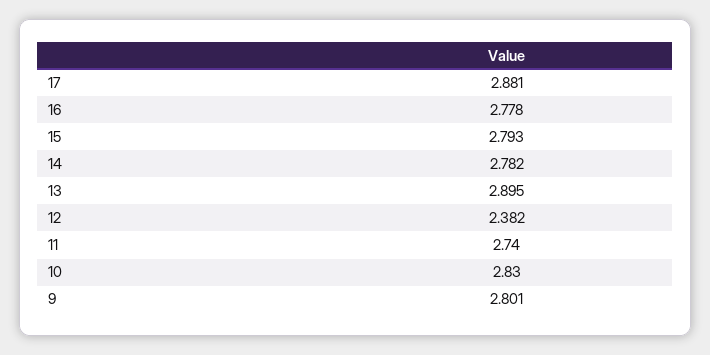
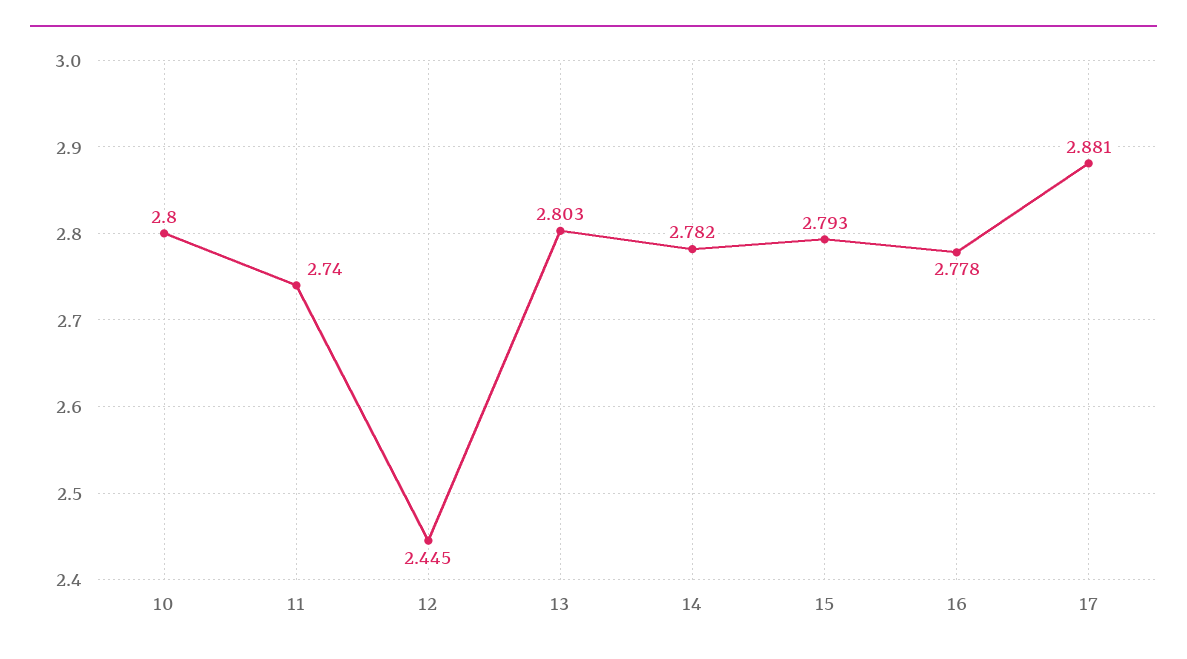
13: 2.895 -> 2.803
12: 2.382 -> 2.445
10: 2.83 -> 2.8
9: 2.801 -> none

